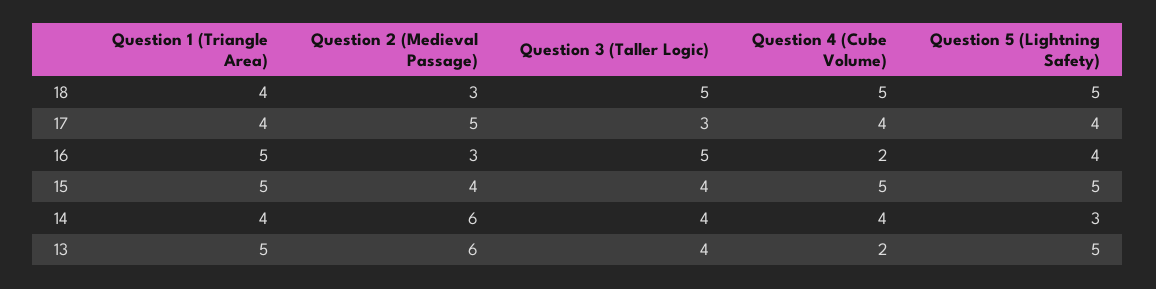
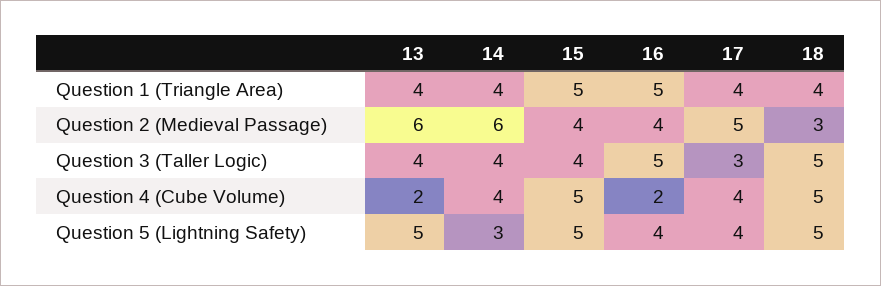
Question 2 (Medieval Passage), 16: 3 -> 4
Question 1 (Triangle Area), 13: 5 -> 4

